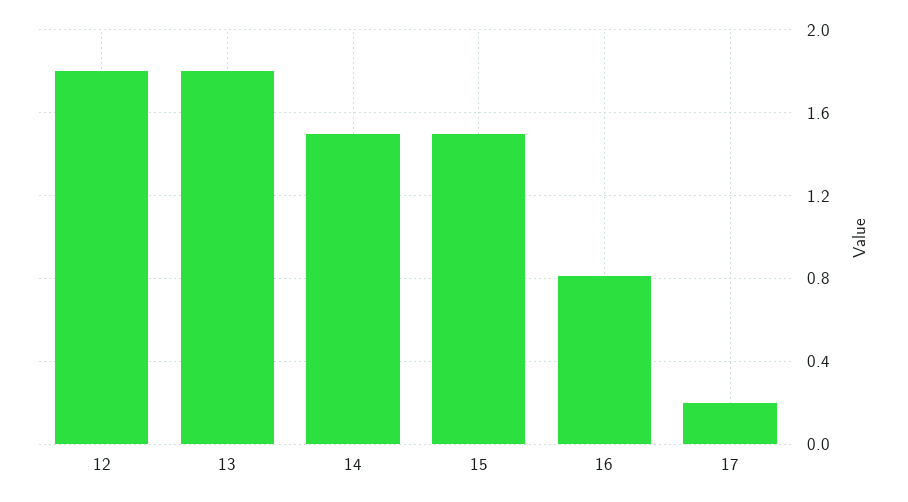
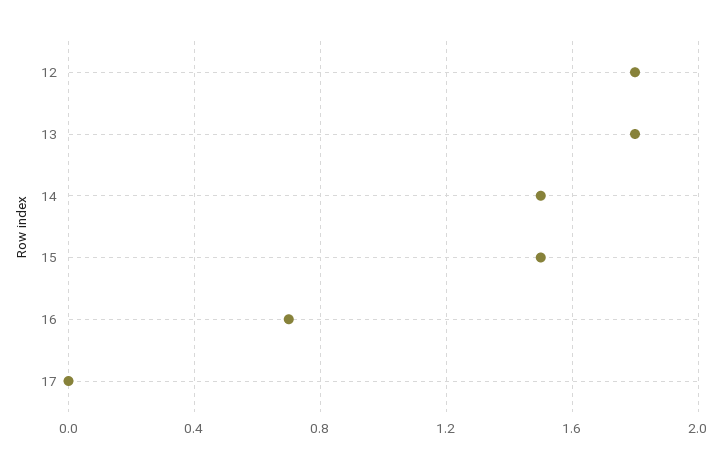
16: 0.8 -> 0.7
17: 0.2 -> 0

